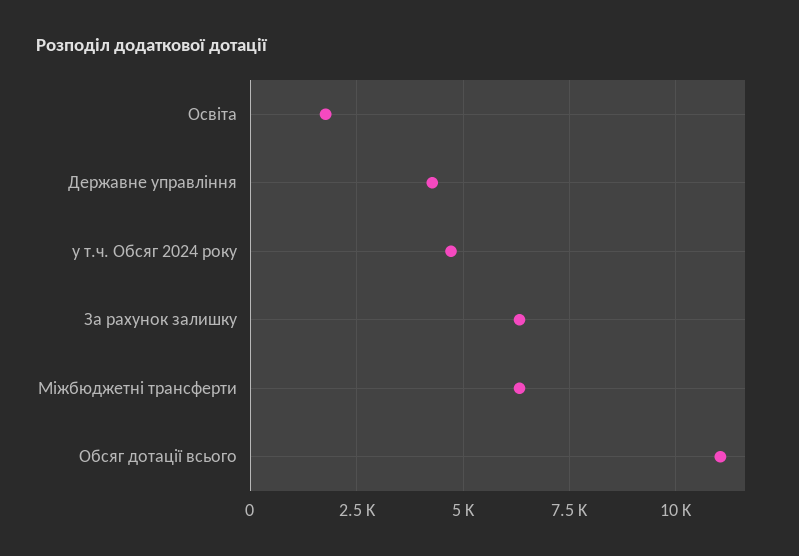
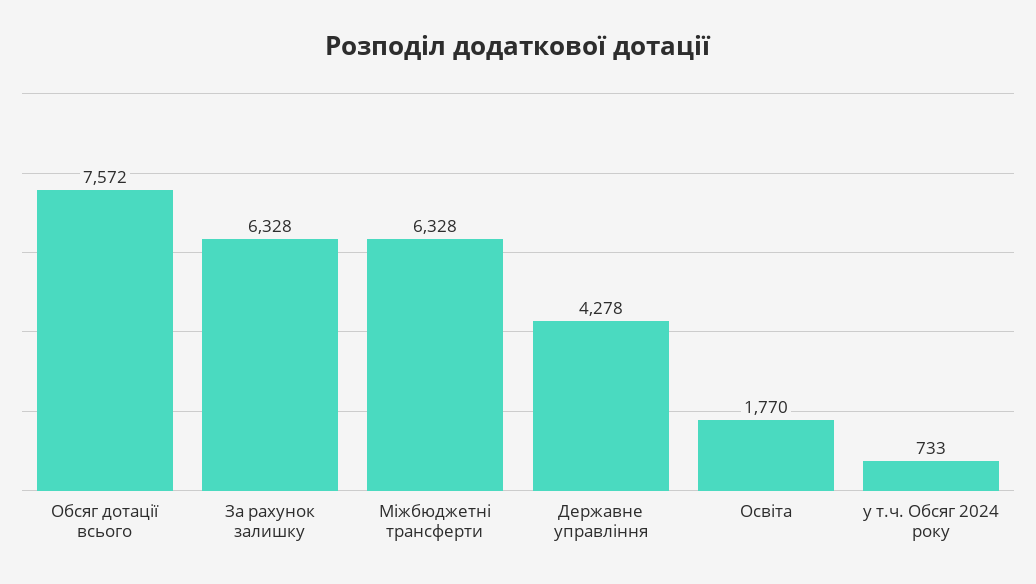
у т.ч. Обсяг 2024 року: 4750 -> 733
Обсяг дотації всього: 11000 -> 7572

